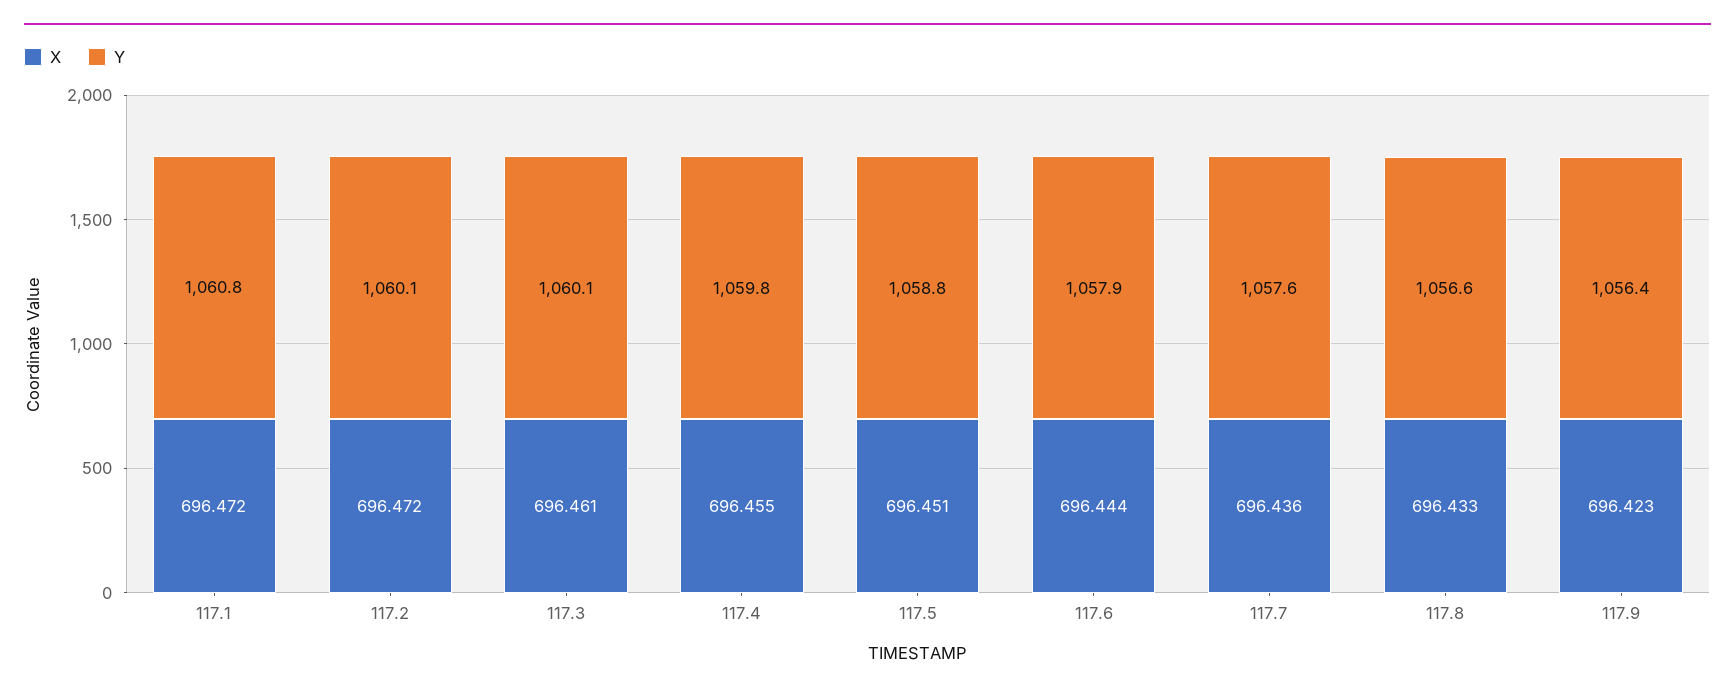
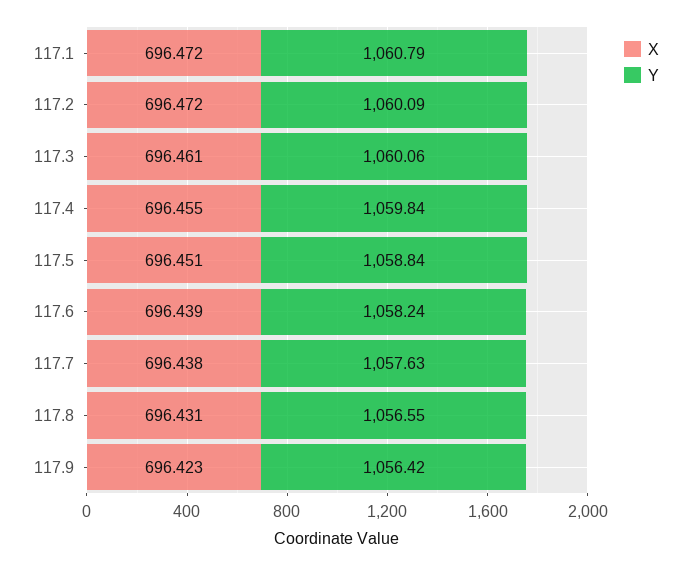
X, 117.6: 696.444 -> 696.439
Y, 117.6: 1057.9 -> 1058.24
X, 117.7: 696.436 -> 696.438
X, 117.8: 696.433 -> 696.431

